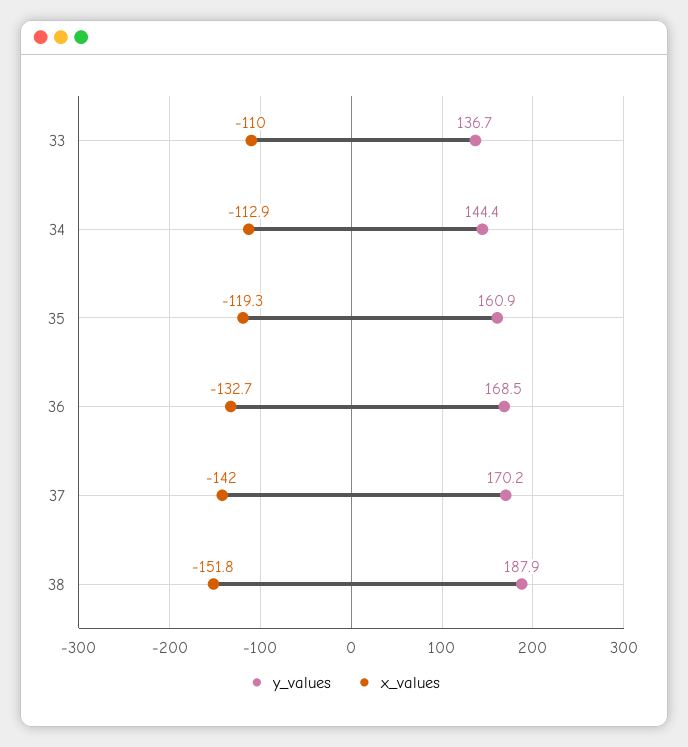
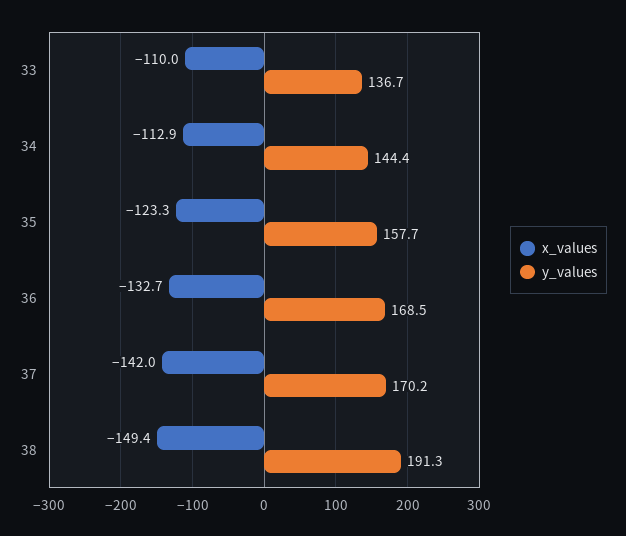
y_values, 35: 160.9 -> 157.7
x_values, 35: -119.3 -> -123.3
y_values, 38: 187.9 -> 191.3
x_values, 38: -151.8 -> -149.4

